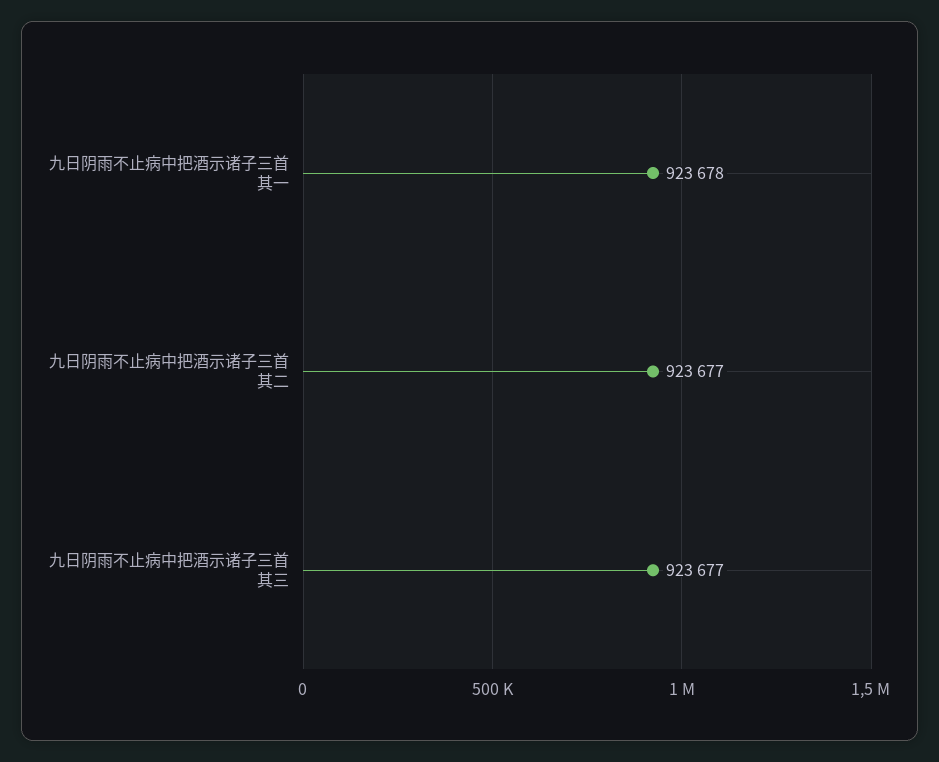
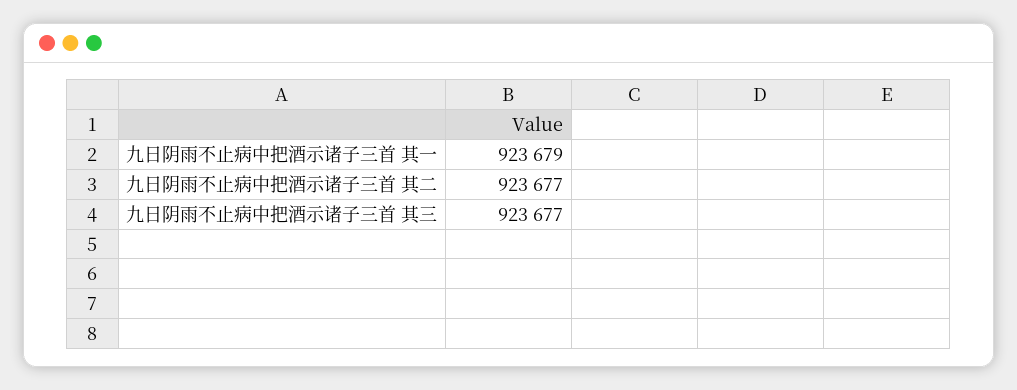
九日阴雨不止病中把酒示诸子三首 其一: 923678 -> 923679

